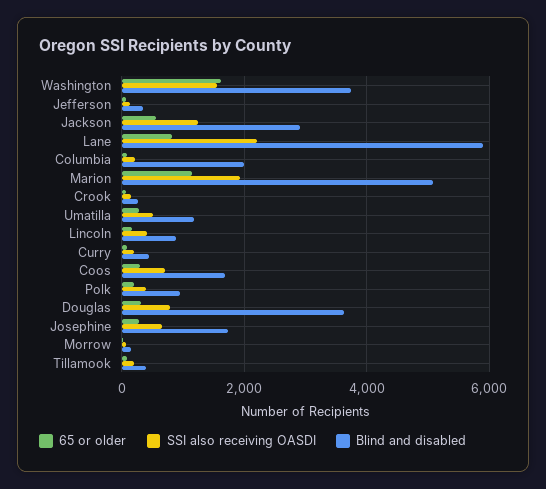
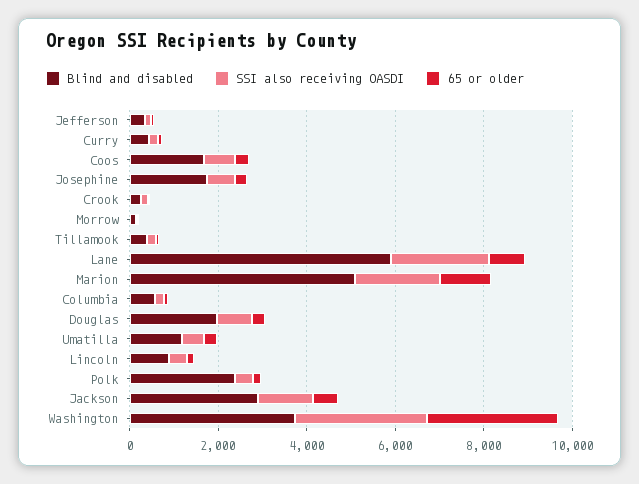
65 or older, Washington: 1600 -> 3000
SSI also receiving OASDI, Washington: 1600 -> 3000
Blind and disabled, Columbia: 2000 -> 500
Blind and disabled, Polk: 1000 -> 2500
Blind and disabled, Douglas: 3600 -> 2000

